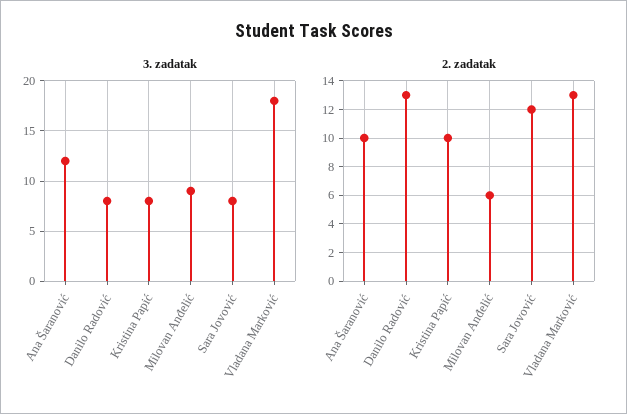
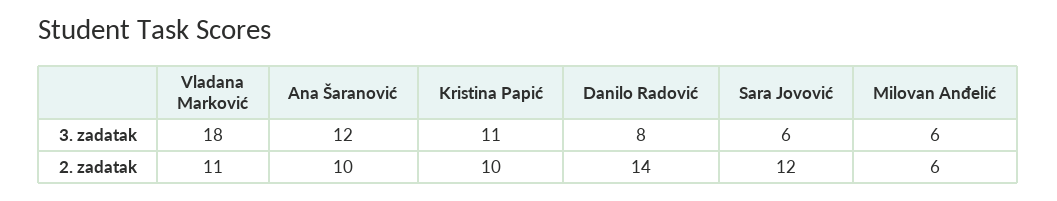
3. zadatak, Kristina Papić: 8 -> 11
3. zadatak, Milovan Anđelić: 9 -> 6
3. zadatak, Sara Jovović: 8 -> 6
2. zadatak, Danilo Radović: 13 -> 14
2. zadatak, Vladana Marković: 13 -> 11

